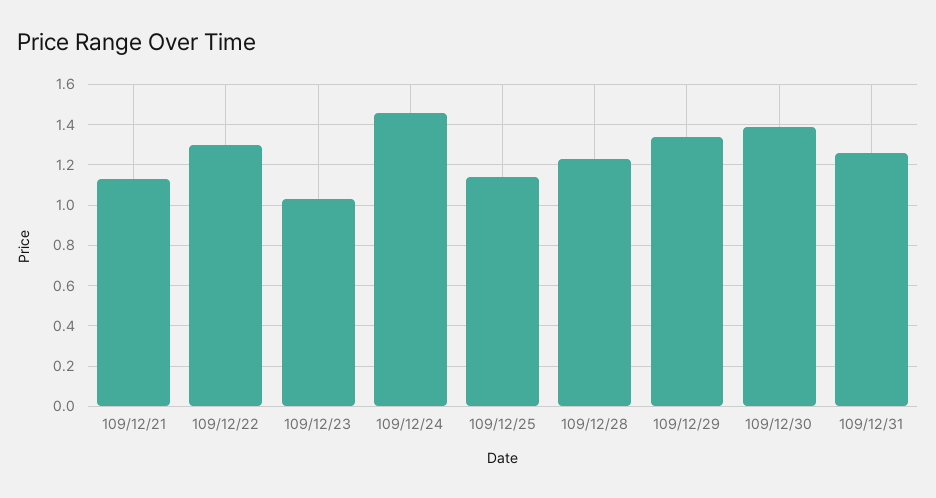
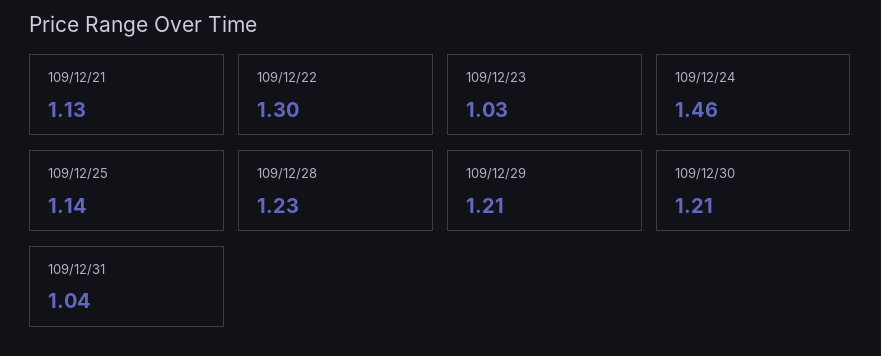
109/12/29: 1.35 -> 1.21
109/12/30: 1.4 -> 1.21
109/12/31: 1.25 -> 1.04

